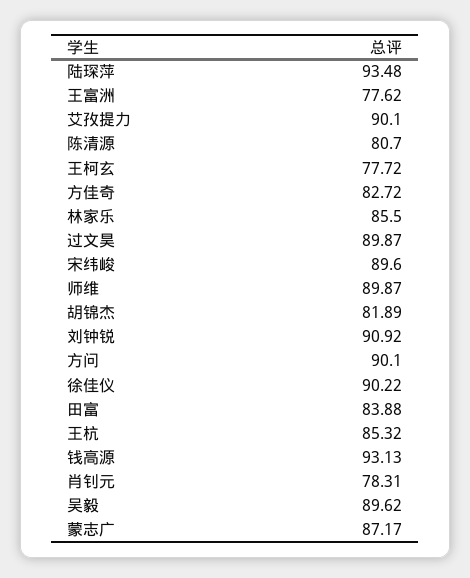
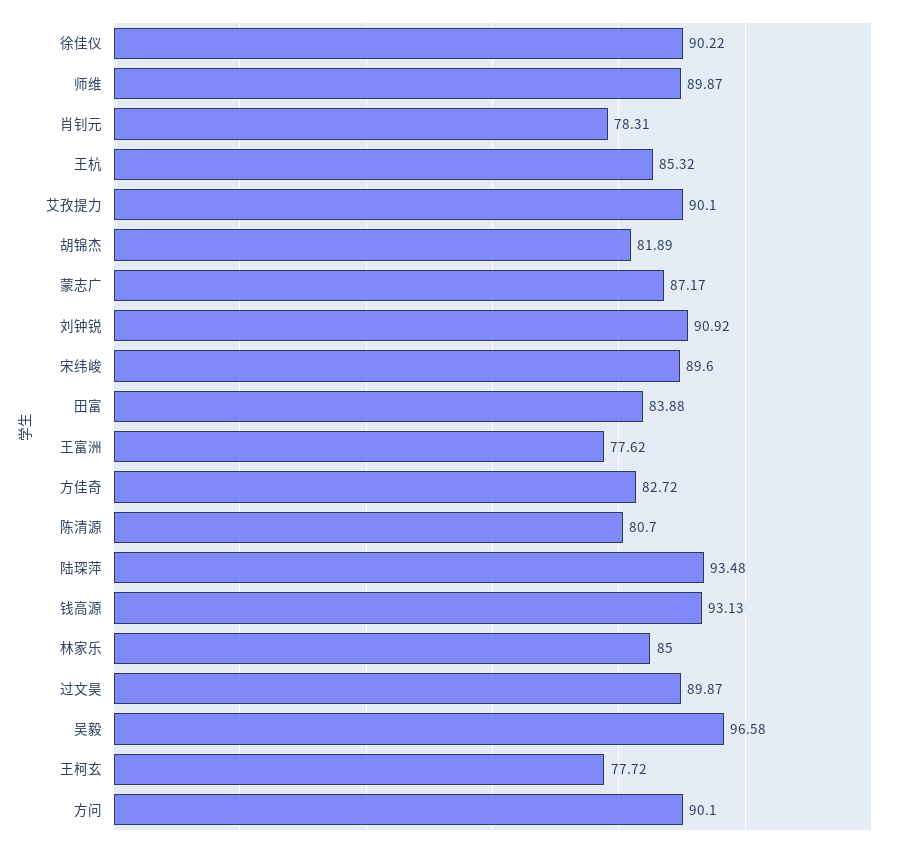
林家乐: 85.5 -> 85
吴毅: 89.62 -> 96.58

